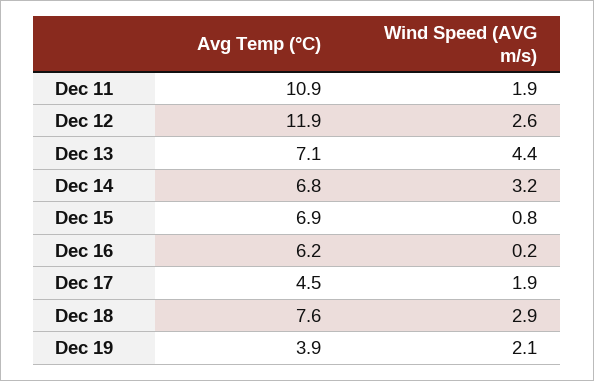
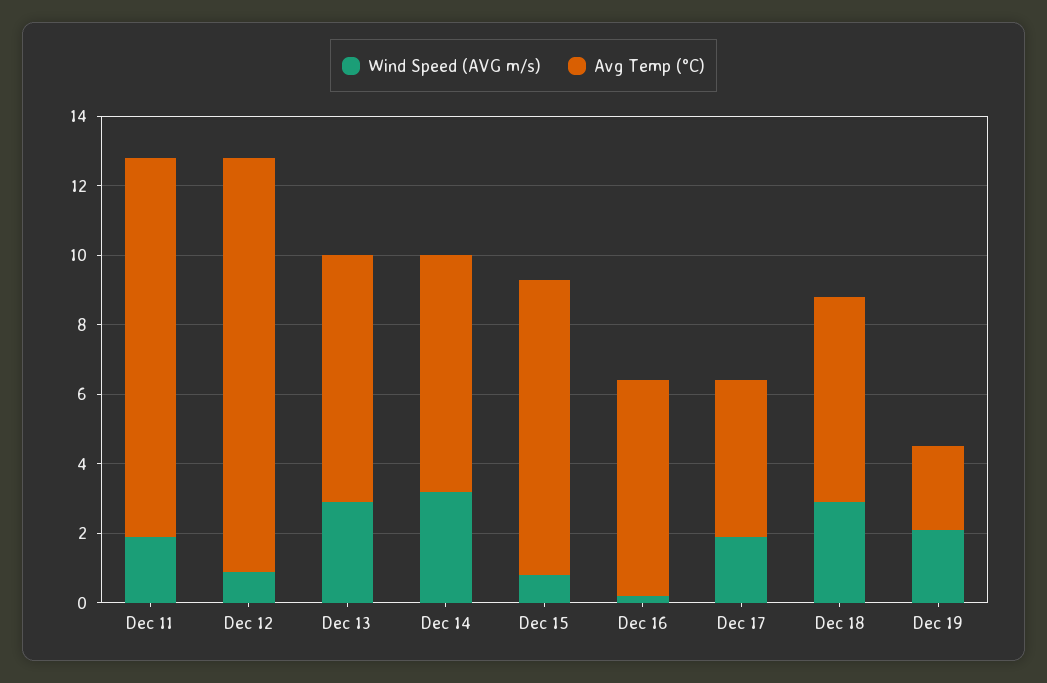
Wind Speed (AVG m/s), Dec 12: 2.6 -> 1
Wind Speed (AVG m/s), Dec 13: 4.4 -> 3
Avg Temp (°C), Dec 15: 6.9 -> 8.5
Avg Temp (°C), Dec 18: 7.6 -> 6
Avg Temp (°C), Dec 19: 3.9 -> 2.5

